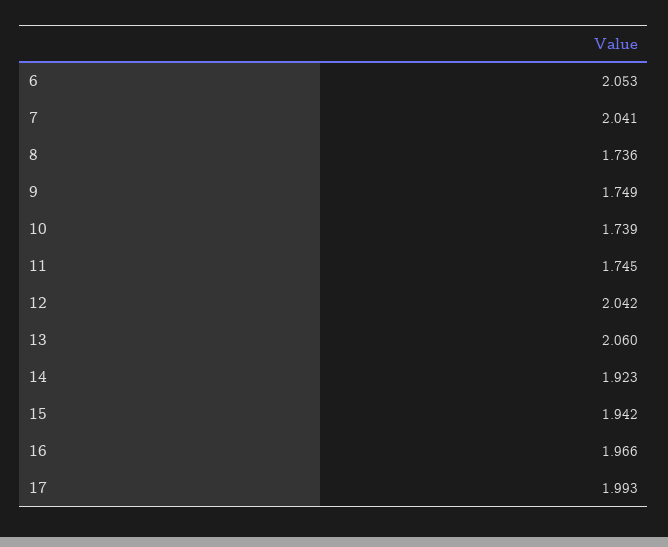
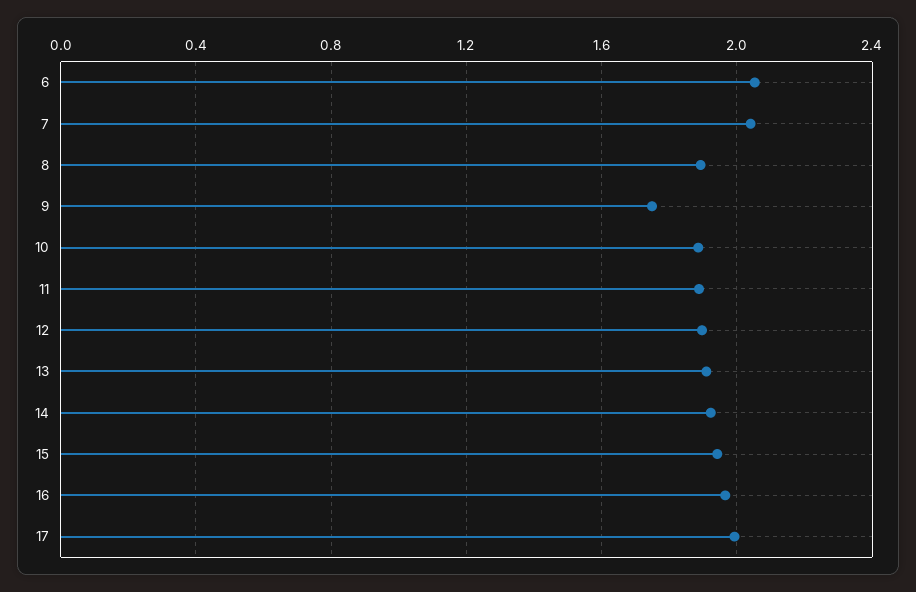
8: 1.736 -> 1.9
10: 1.739 -> 1.9
11: 1.745 -> 1.9
12: 2.042 -> 1.9
13: 2.06 -> 1.9

